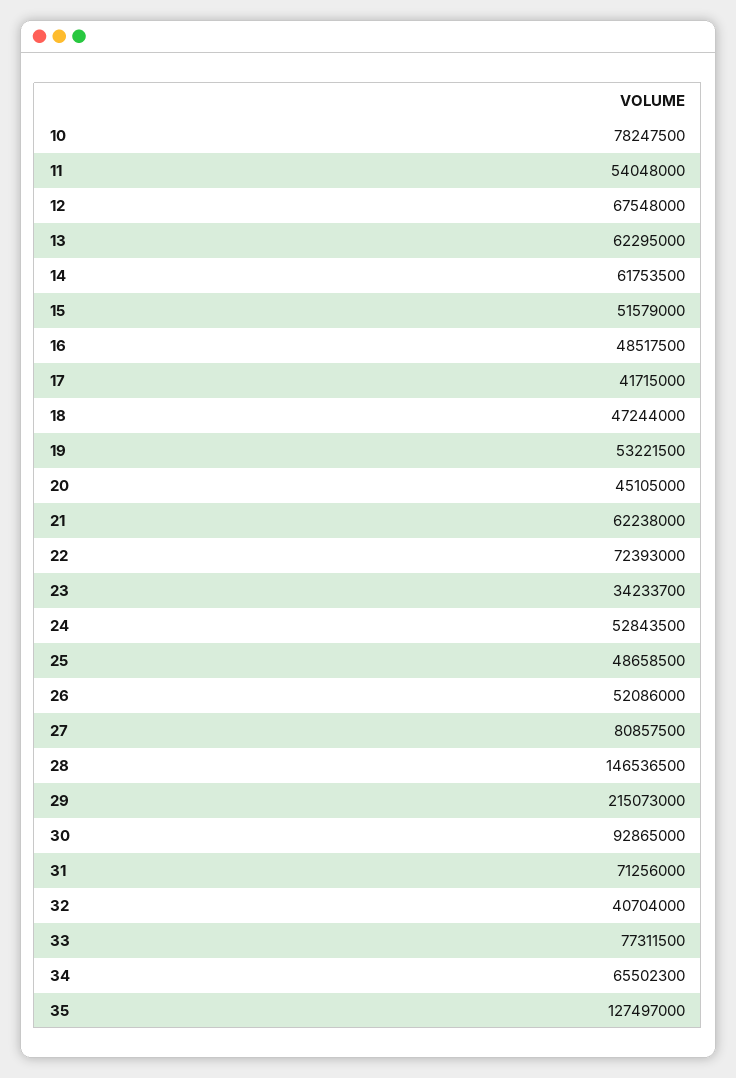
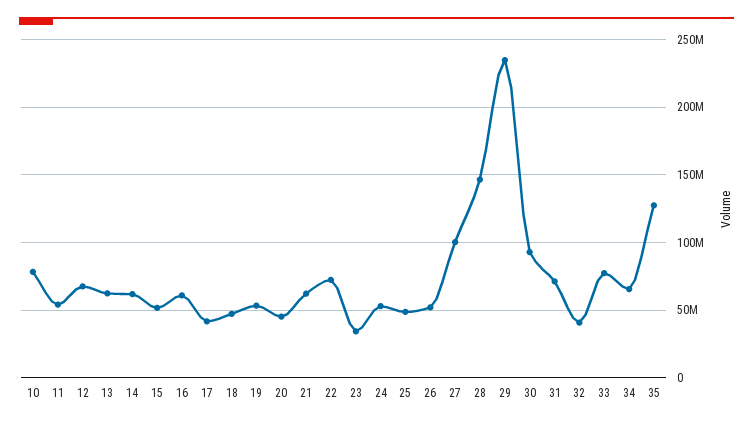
16: 48517500 -> 60000000
27: 80857500 -> 100000000
29: 215073000 -> 235000000

